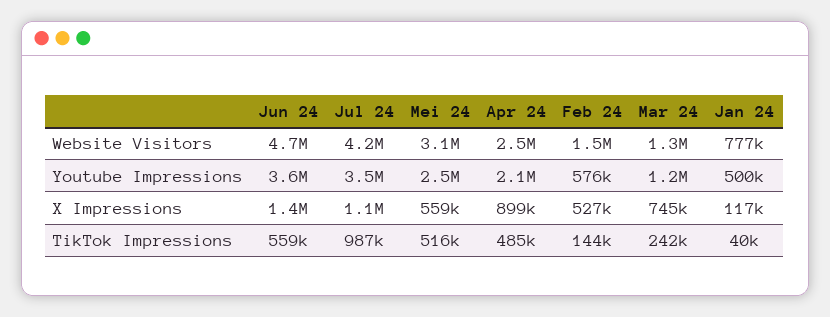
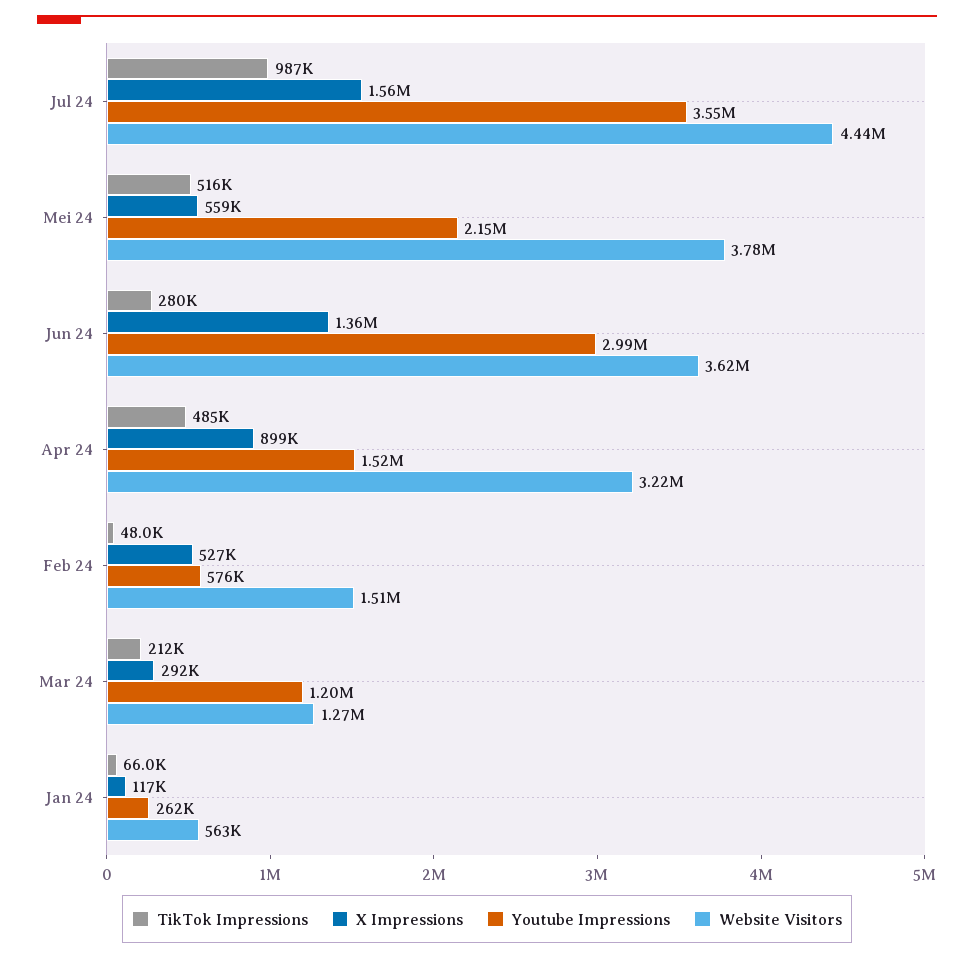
Website Visitors, Jun 24: 4700000 -> 3620000
Website Visitors, Jul 24: 4200000 -> 4440000
Website Visitors, Mei 24: 3100000 -> 3780000
Website Visitors, Apr 24: 2500000 -> 3220000
Website Visitors, Jan 24: 777000 -> 563000
Youtube Impressions, Jun 24: 3600000 -> 2990000
Youtube Impressions, Mei 24: 2500000 -> 2150000
Youtube Impressions, Apr 24: 2100000 -> 1520000
Youtube Impressions, Jan 24: 500000 -> 262000
X Impressions, Jul 24: 1100000 -> 1560000
X Impressions, Mar 24: 745000 -> 292000
TikTok Impressions, Jun 24: 559000 -> 280000
TikTok Impressions, Feb 24: 144000 -> 48000
TikTok Impressions, Mar 24: 242000 -> 212000
TikTok Impressions, Jan 24: 40000 -> 66000

